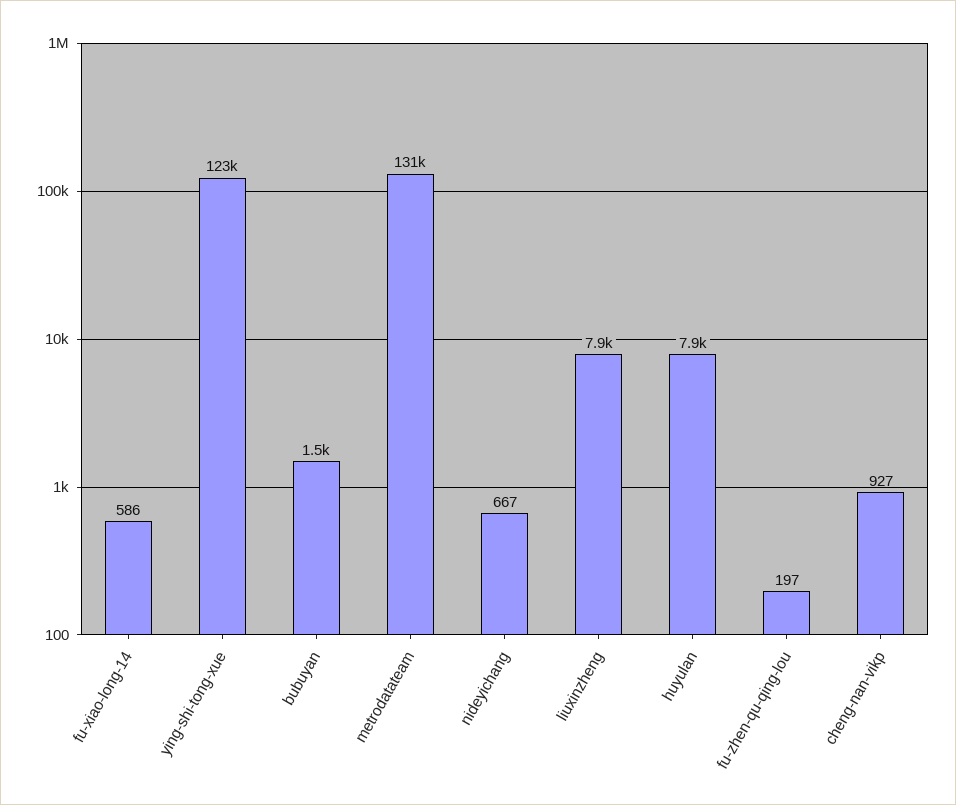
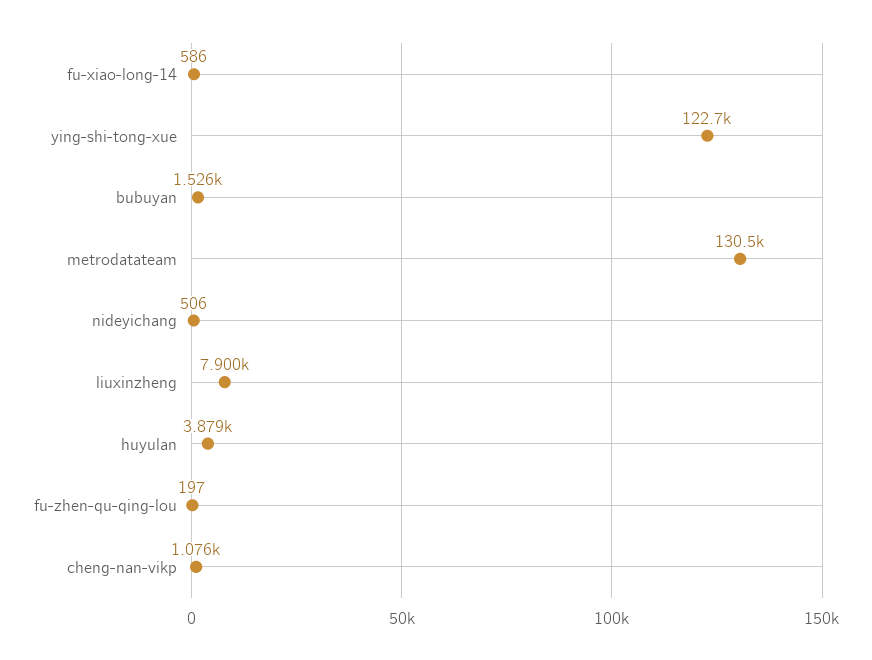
nideyichang: 667 -> 506
huyulan: 7900 -> 3879
cheng-nan-vikp: 927 -> 1076

